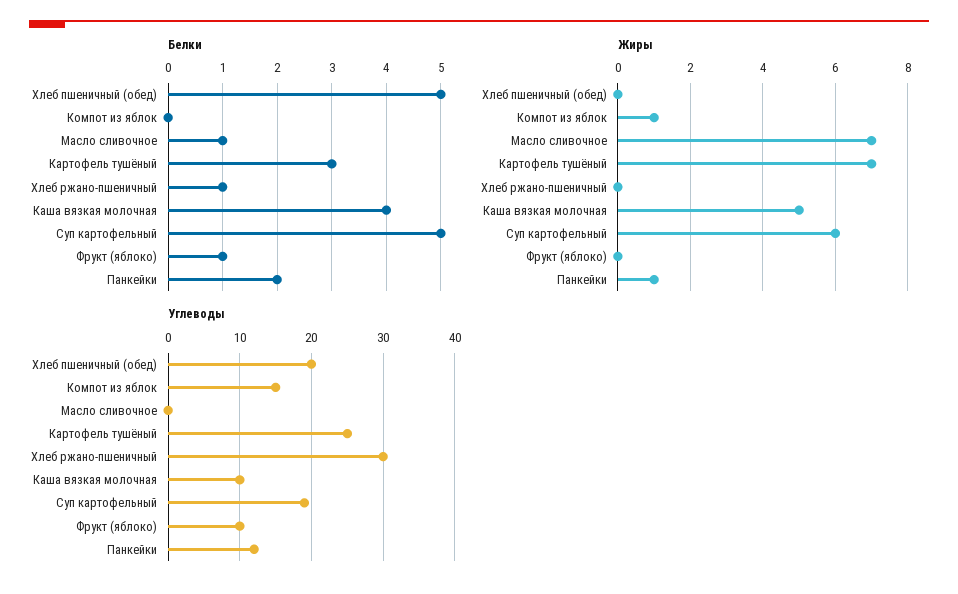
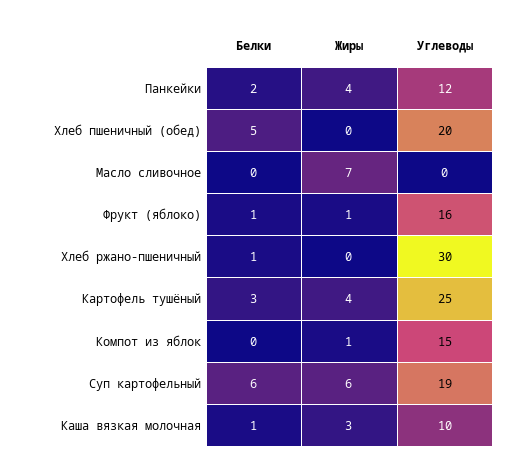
Белки, Масло сливочное: 1 -> 0
Белки, Каша вязкая молочная: 4 -> 1
Белки, Суп картофельный: 5 -> 6
Жиры, Картофель тушёный: 7 -> 4
Жиры, Каша вязкая молочная: 5 -> 3
Жиры, Фрукт (яблоко): 0 -> 1
Жиры, Панкейки: 1 -> 4
Углеводы, Фрукт (яблоко): 10 -> 16

